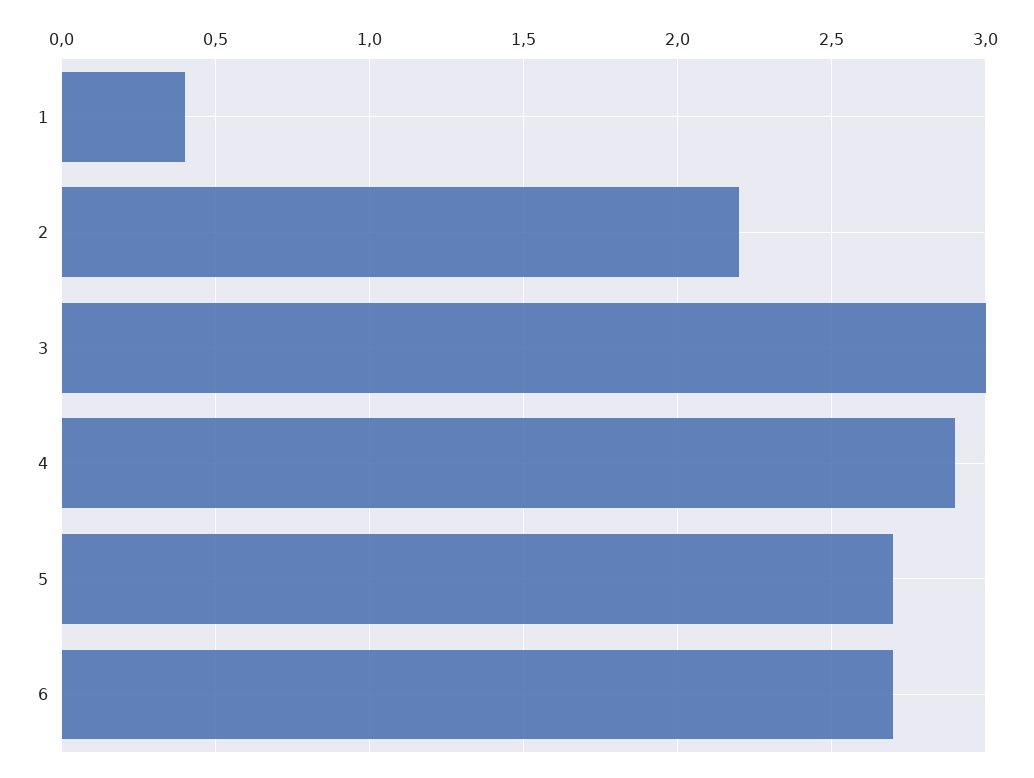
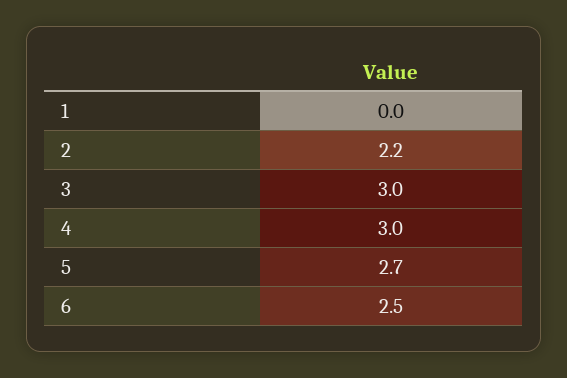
1: 0.4 -> 0
4: 2.9 -> 3
6: 2.7 -> 2.5

